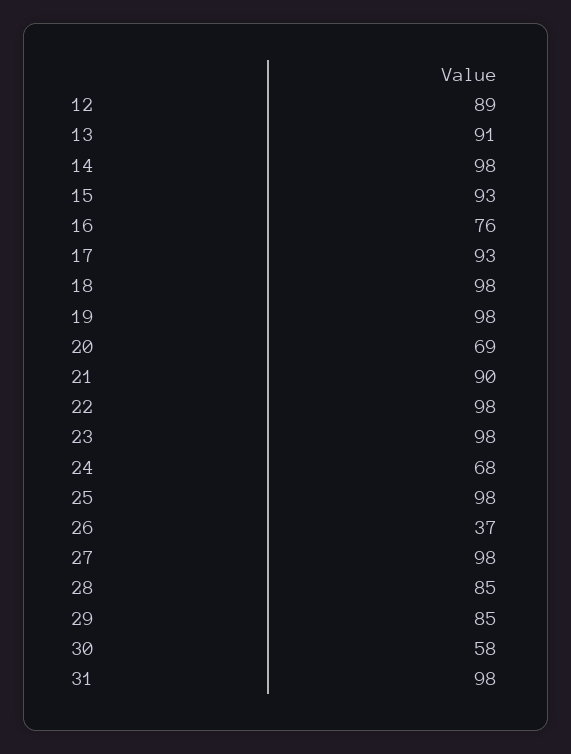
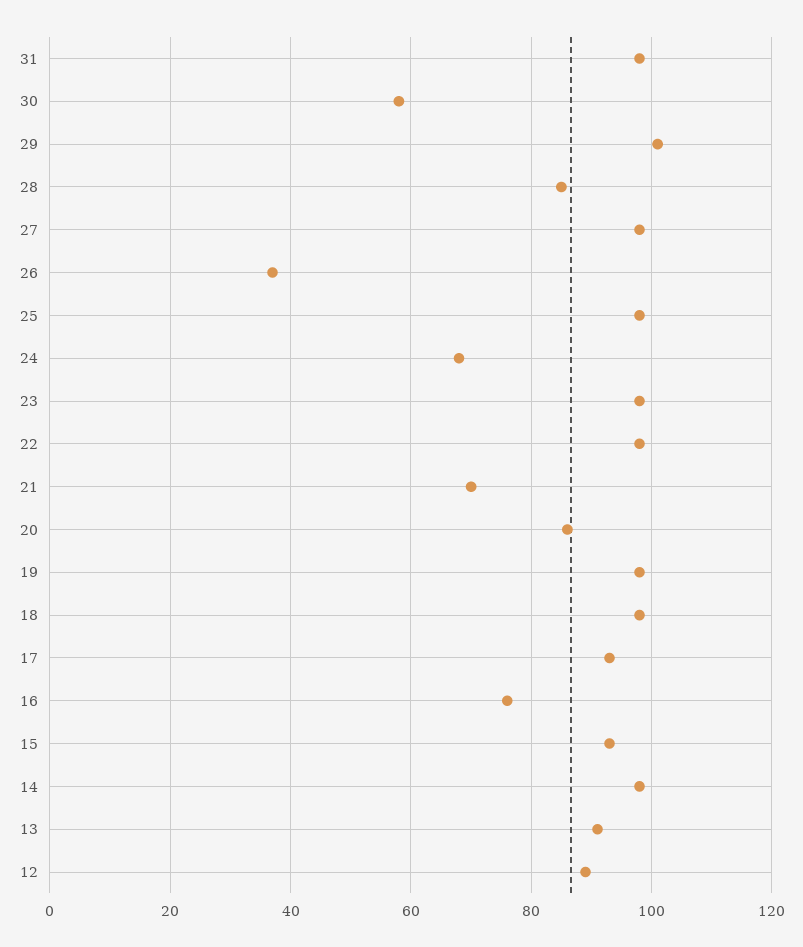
20: 69 -> 85
21: 90 -> 70
29: 85 -> 100

